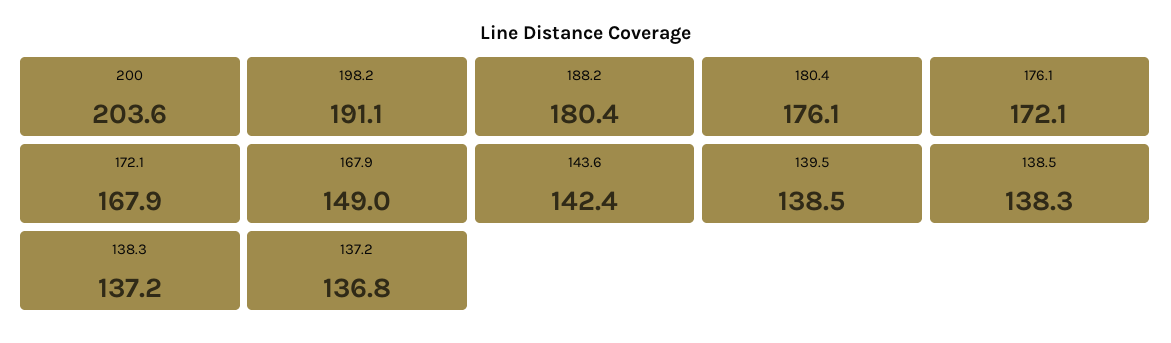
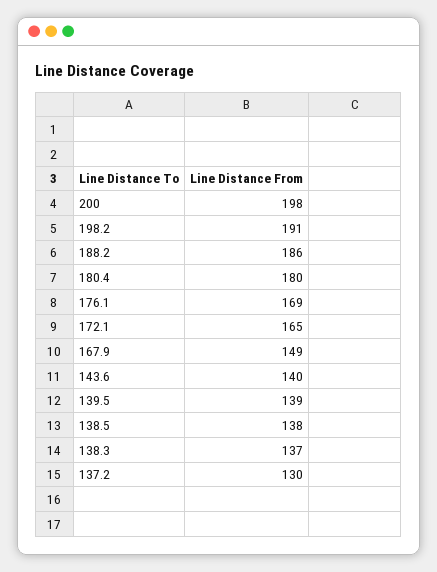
200: 203.6 -> 198
188.2: 180.4 -> 186
180.4: 176.1 -> 180
176.1: 172.1 -> 169
172.1: 167.9 -> 165
143.6: 142.4 -> 140
137.2: 136.8 -> 130

